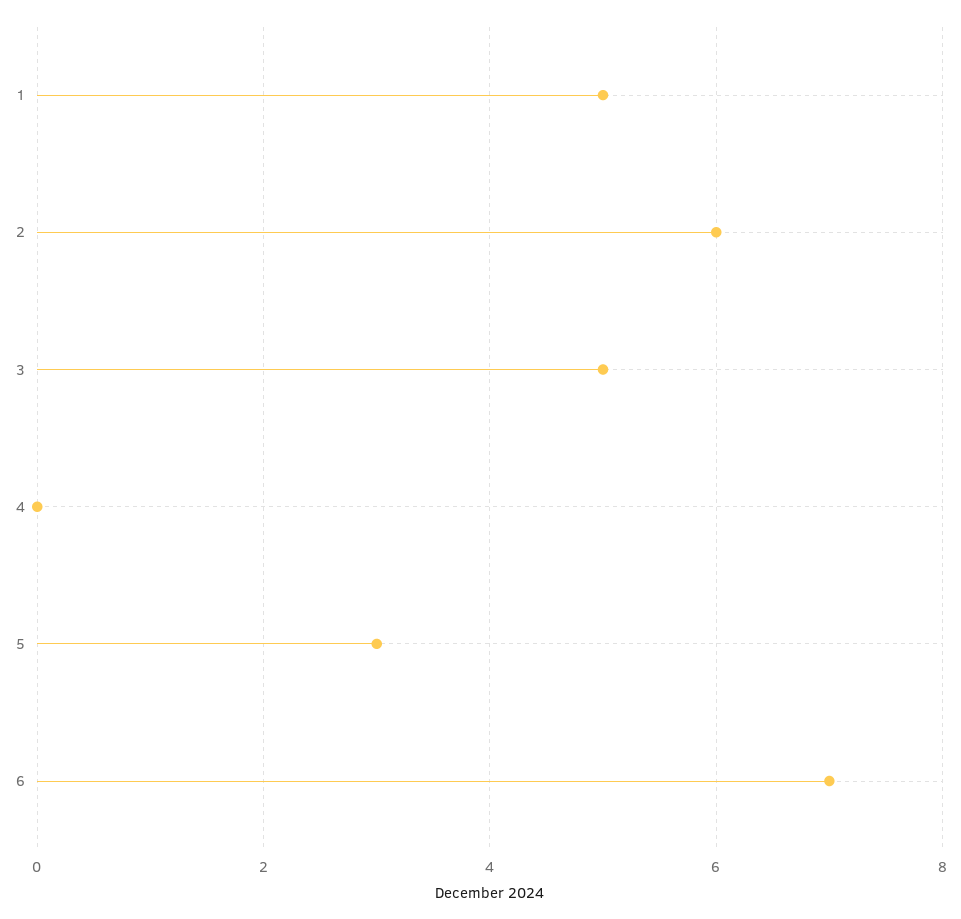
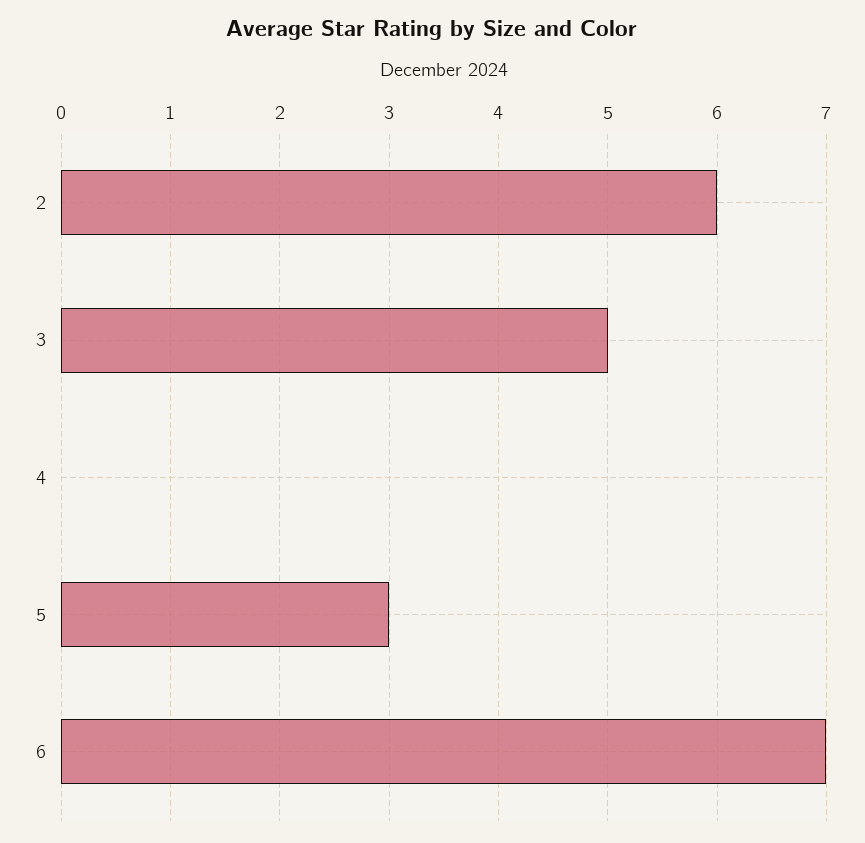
1: 5 -> none

